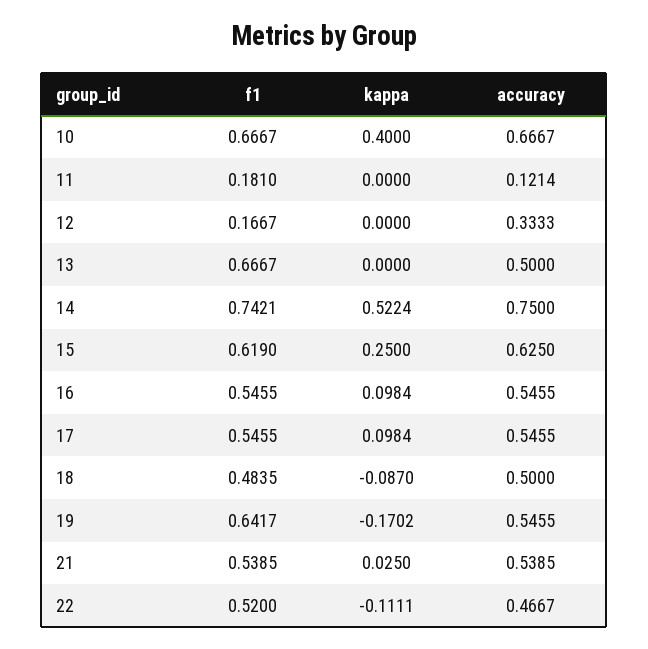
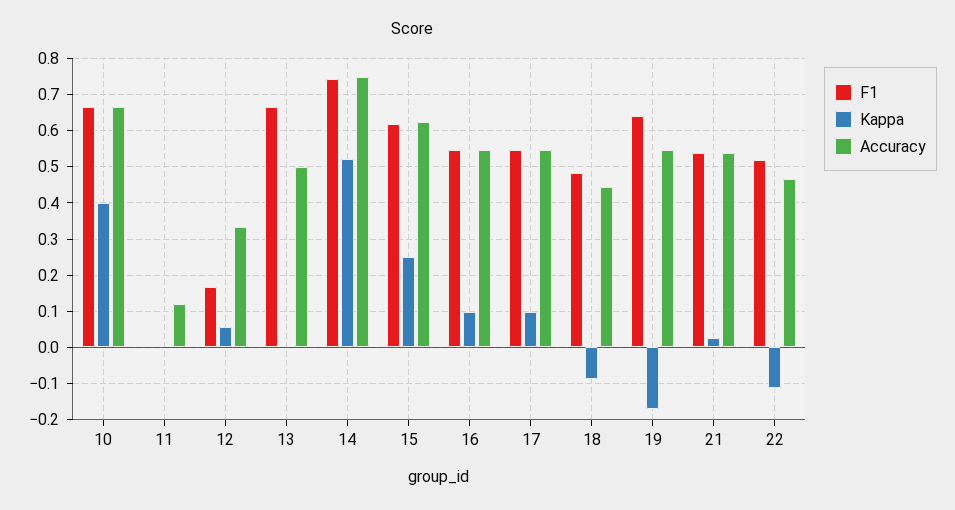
f1, 11: 0.181 -> 0
kappa, 12: 0 -> 0.06
accuracy, 18: 0.5 -> 0.44

